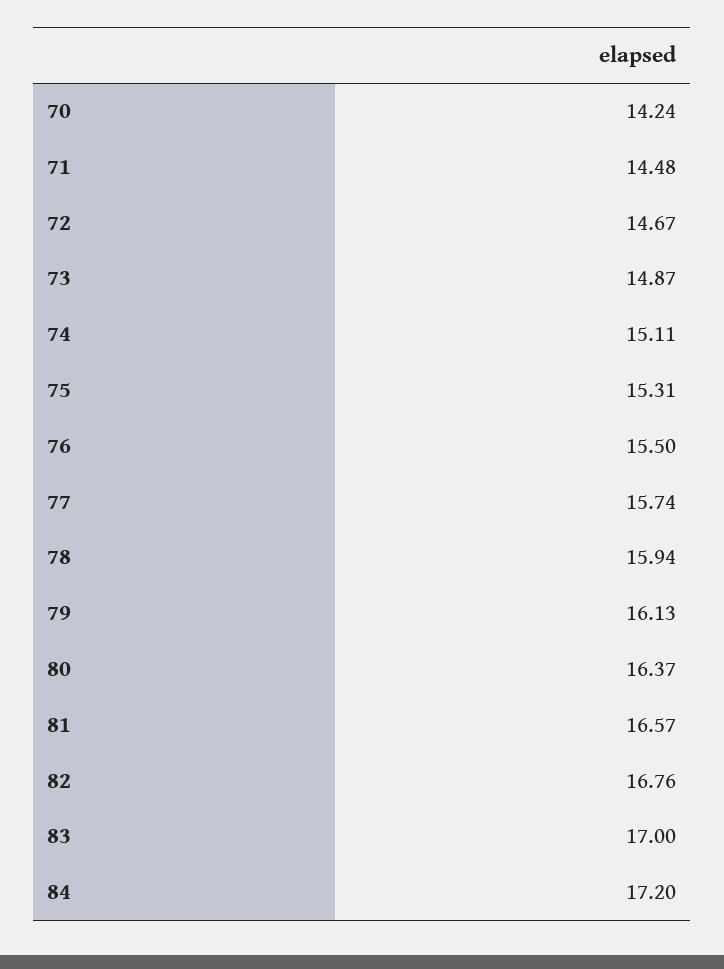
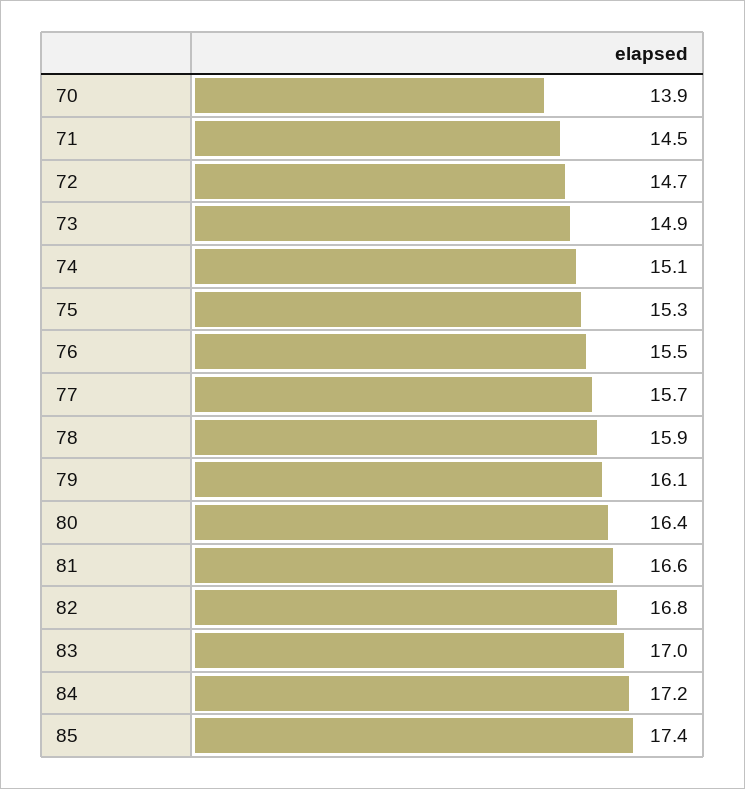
70: 14.24 -> 13.9
85: none -> 17.4

